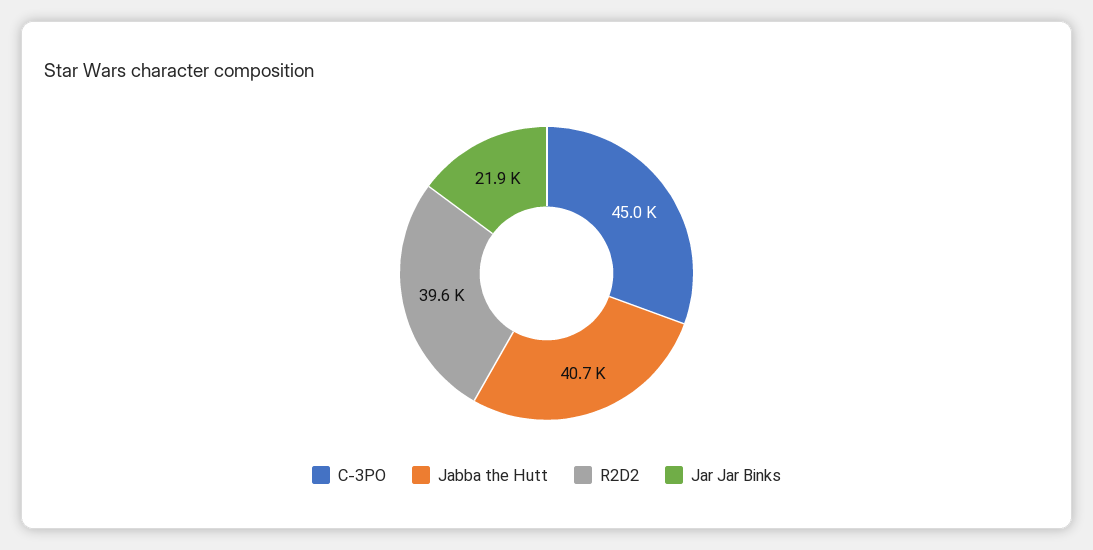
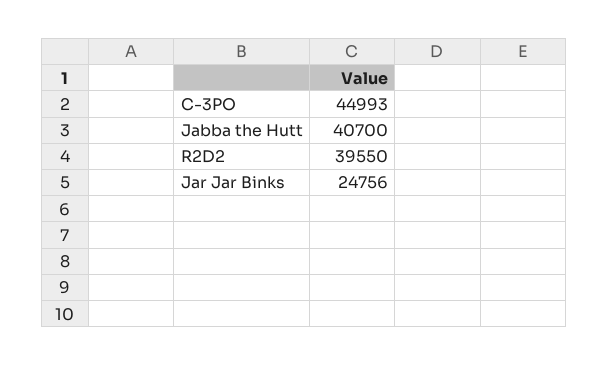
Jar Jar Binks: 21900 -> 24756

